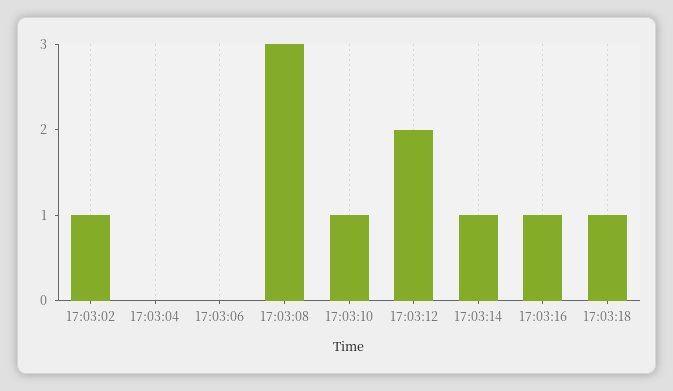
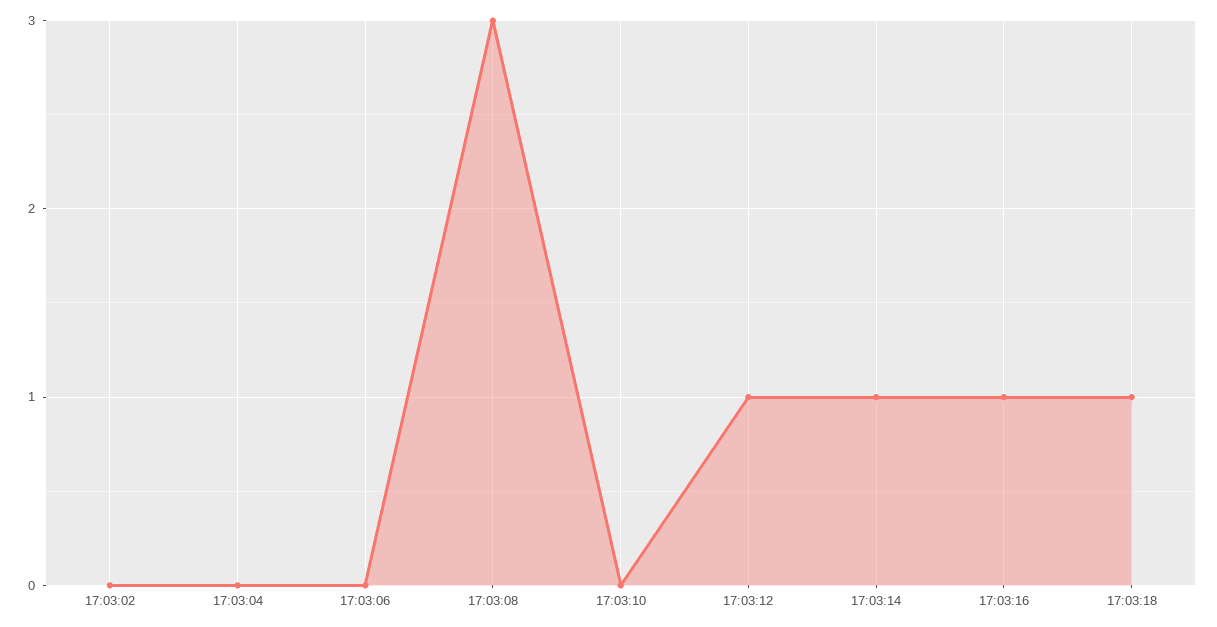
17:03:02: 1 -> 0
17:03:10: 1 -> 0
17:03:12: 2 -> 1

